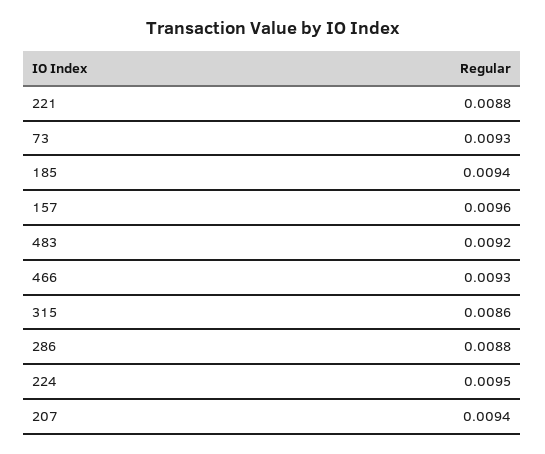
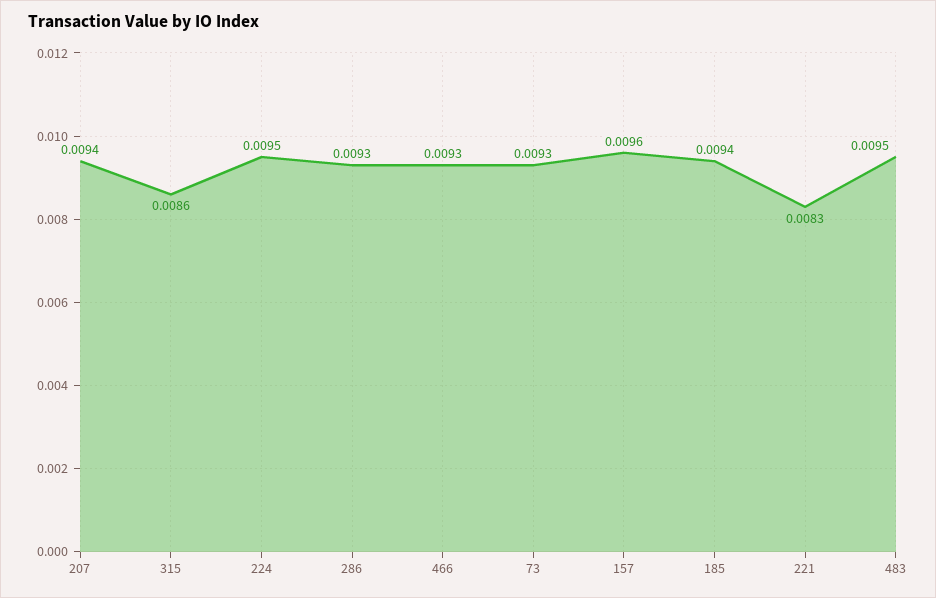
221: 0.0088 -> 0.0083
483: 0.0092 -> 0.0095
286: 0.0088 -> 0.0093

